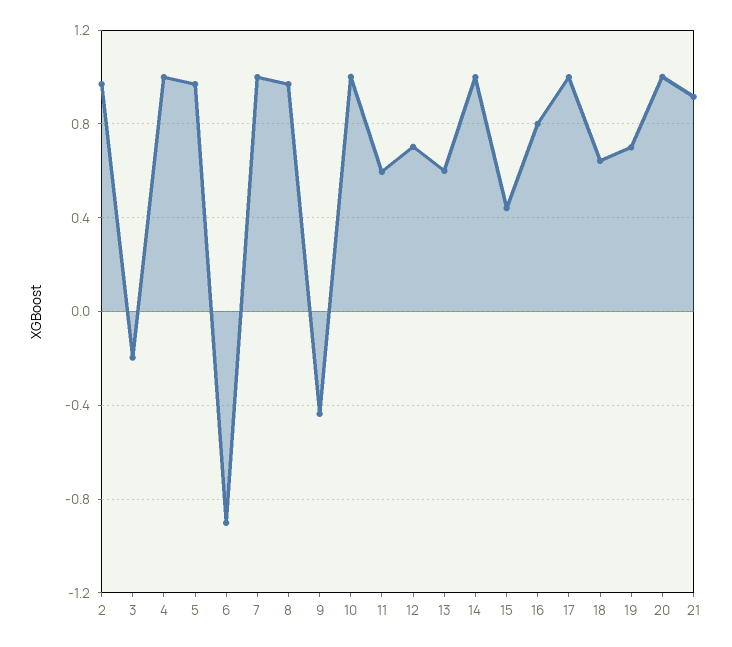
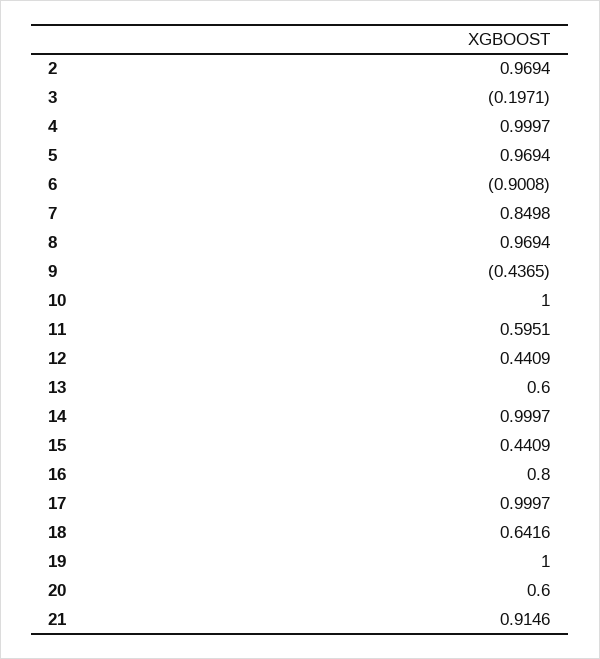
7: 1 -> 0.8498
12: 0.7 -> 0.4409
19: 0.7 -> 1
20: 1 -> 0.6

